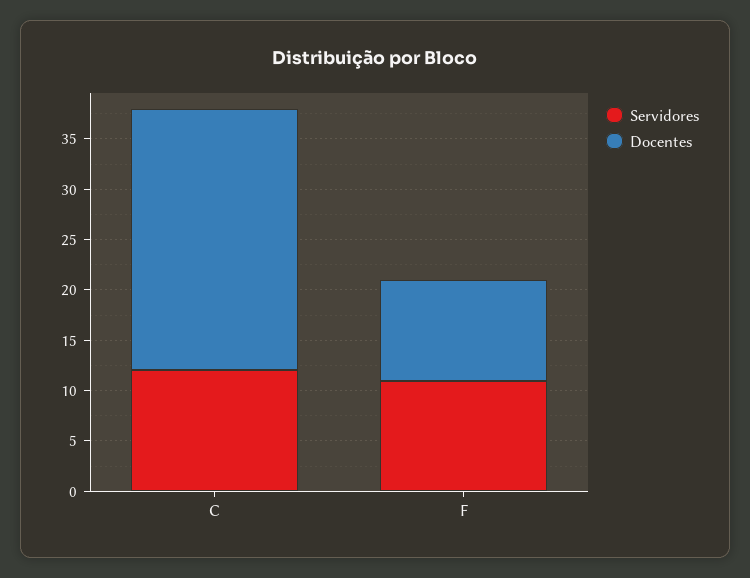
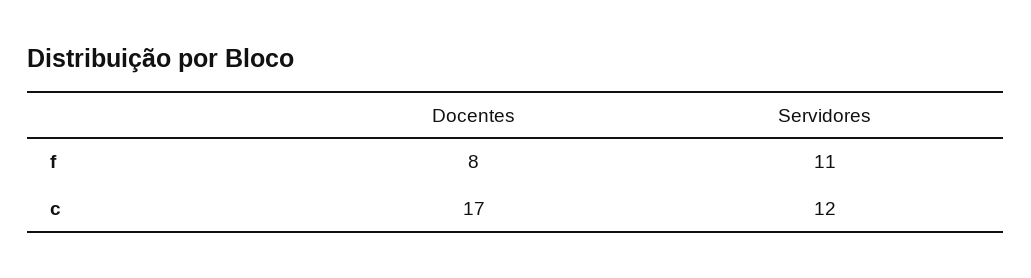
Docentes, C: 26 -> 17
Docentes, F: 10 -> 8

